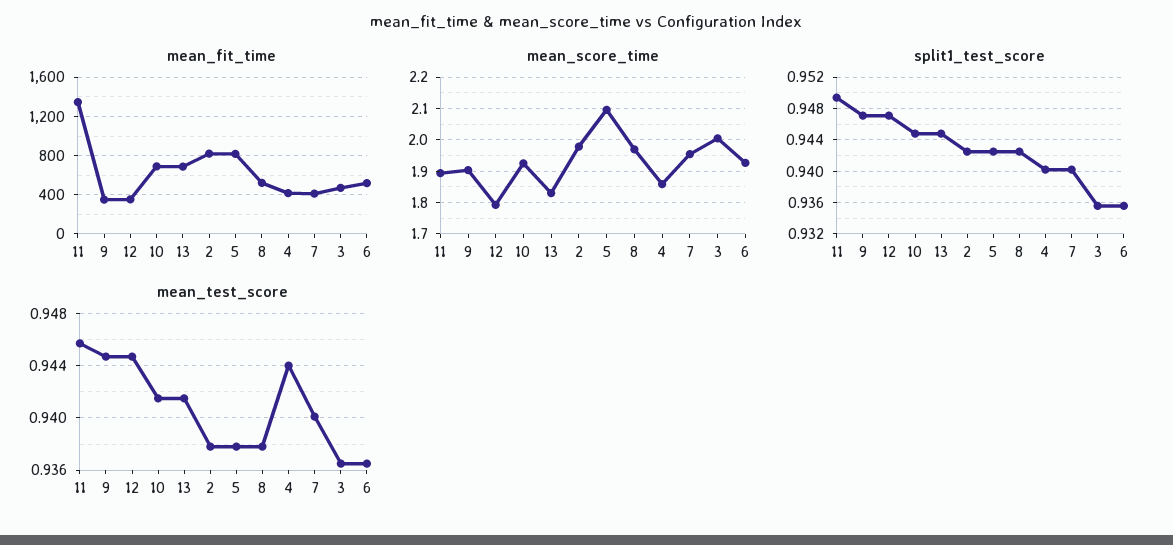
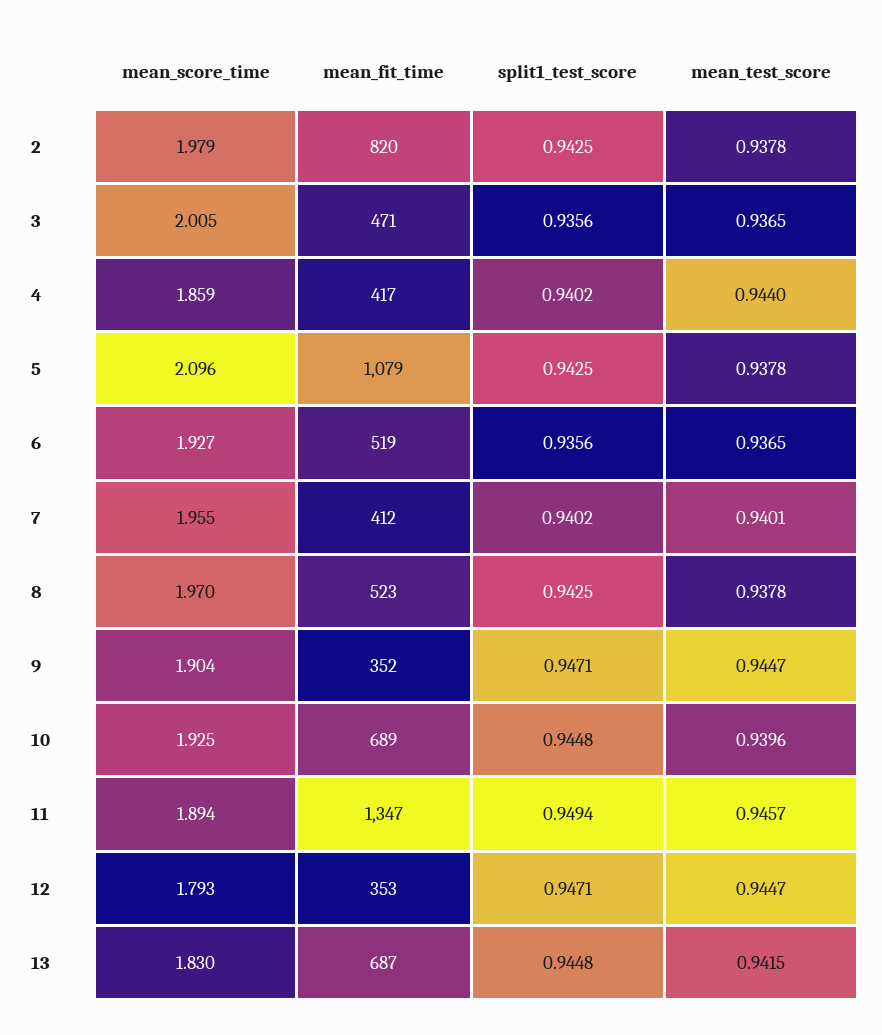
mean_fit_time, 5: 800 -> 1079
mean_test_score, 10: 0.9415 -> 0.9396

